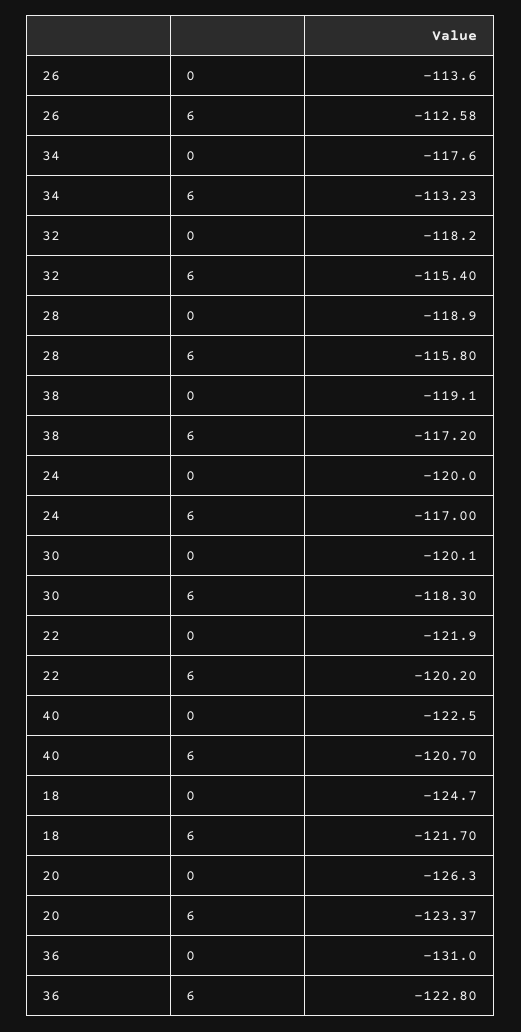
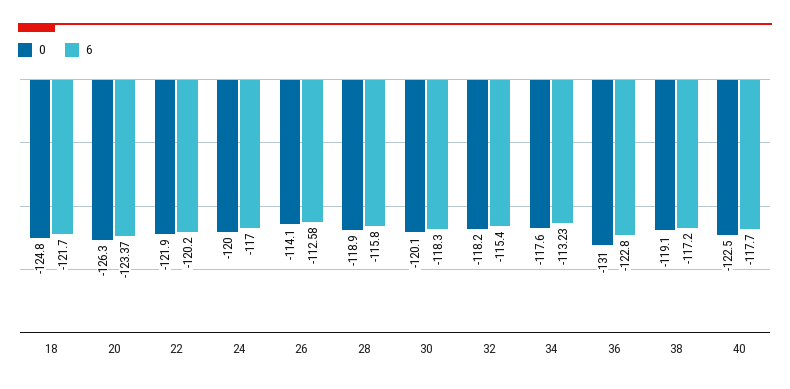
0, 26: -113.6 -> -114.1
6, 40: -120.7 -> -117.7
0, 18: -124.7 -> -124.8

